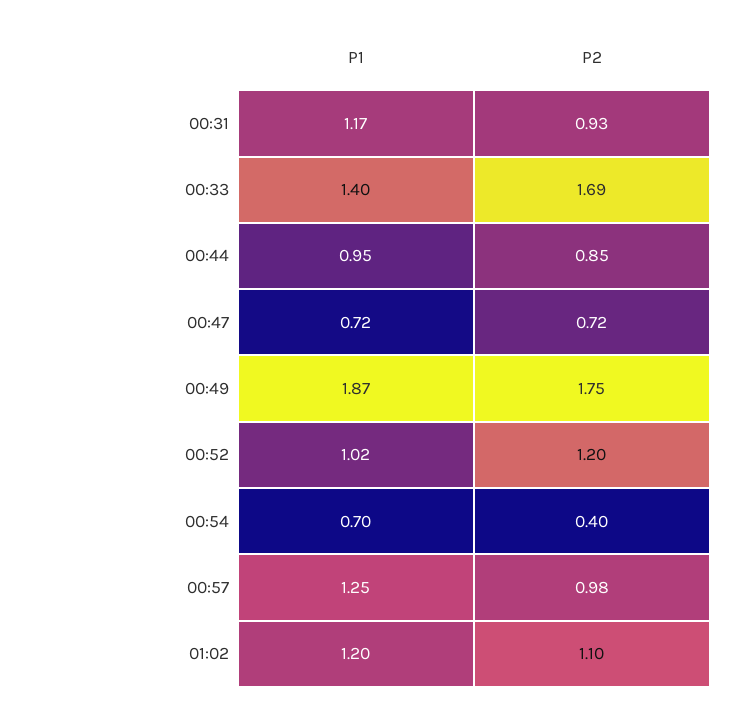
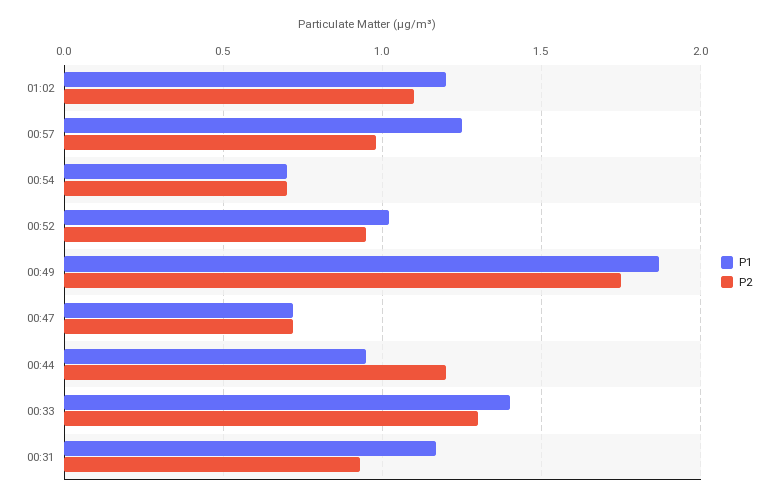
P2, 00:33: 1.69 -> 1.3
P2, 00:44: 0.85 -> 1.2
P2, 00:52: 1.2 -> 0.95
P2, 00:54: 0.4 -> 0.7

